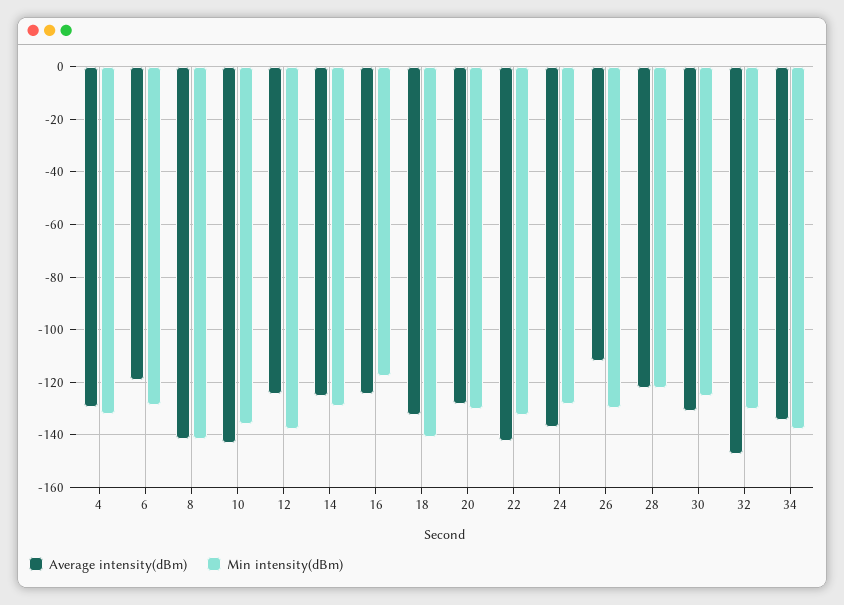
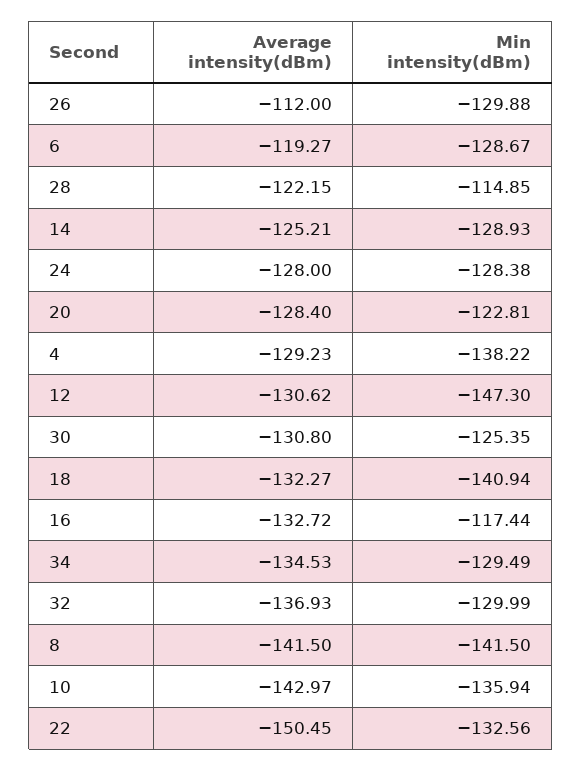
Min intensity(dBm), 4: -132.5 -> -138.22
Average intensity(dBm), 12: -125 -> -130.62
Min intensity(dBm), 12: -137.5 -> -147.3
Average intensity(dBm), 16: -125 -> -132.72
Min intensity(dBm), 20: -130 -> -122.81
Average intensity(dBm), 22: -142.5 -> -150.45
Average intensity(dBm), 24: -137.5 -> -128
Min intensity(dBm), 28: -122.5 -> -114.85
Average intensity(dBm), 32: -147.5 -> -136.93
Min intensity(dBm), 34: -137.5 -> -129.49

